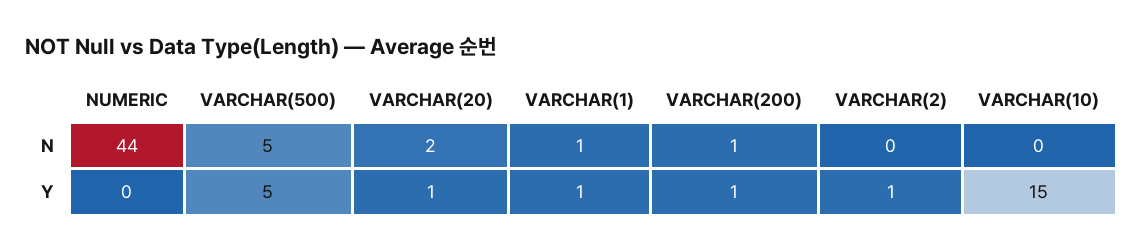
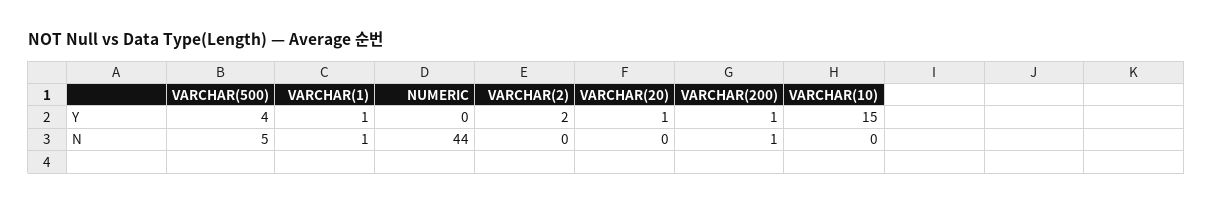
VARCHAR(20), N: 2 -> 0
VARCHAR(500), Y: 5 -> 4
VARCHAR(2), Y: 1 -> 2

